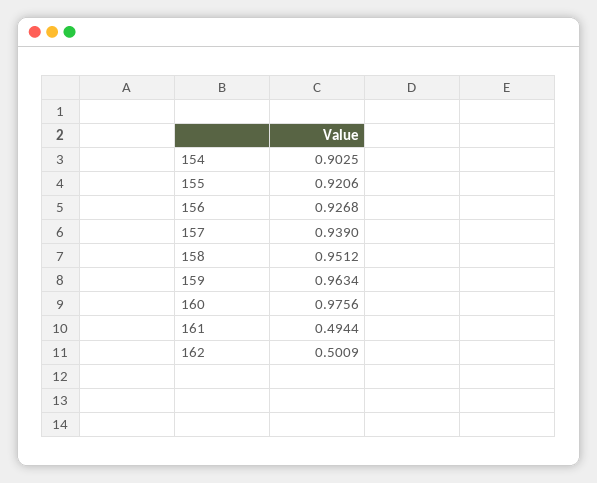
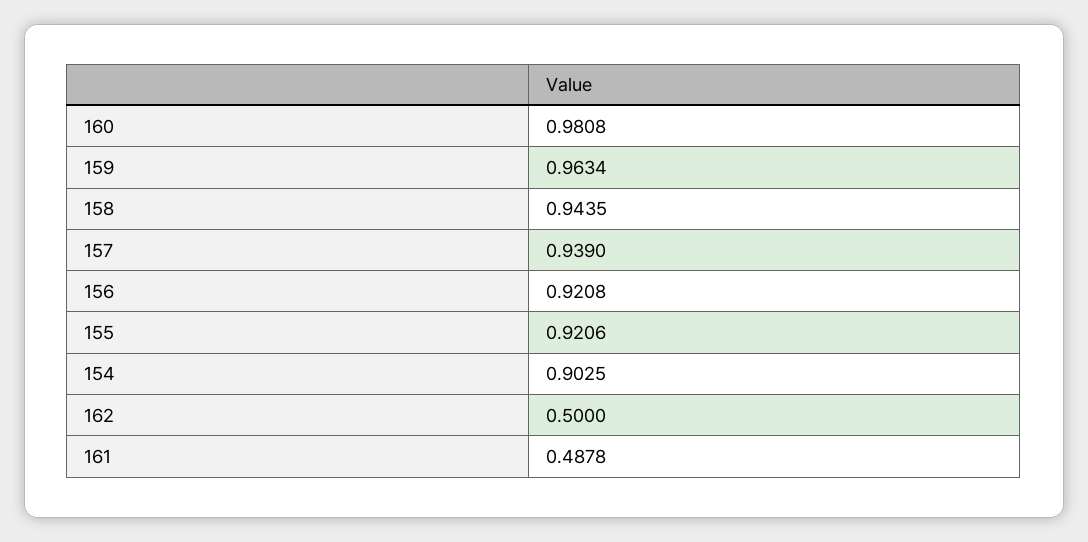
156: 0.9268 -> 0.9208
158: 0.9512 -> 0.9435
160: 0.9756 -> 0.9808
161: 0.4944 -> 0.4878
162: 0.5009 -> 0.5

